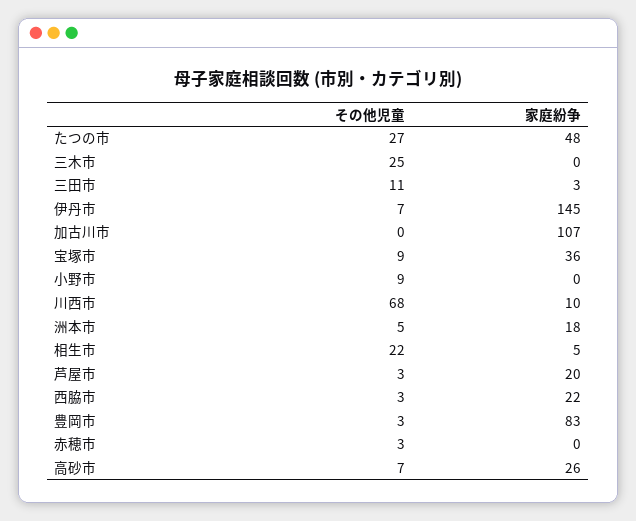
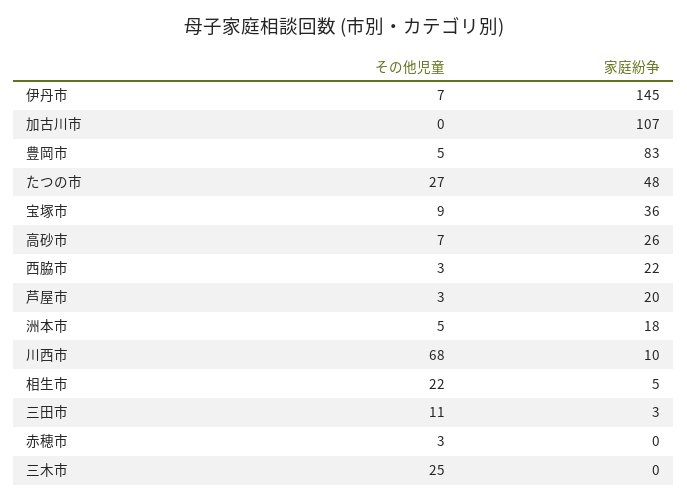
その他児童, 小野市: 9 -> none
家庭紛争, 小野市: 0 -> none
その他児童, 豊岡市: 3 -> 5

